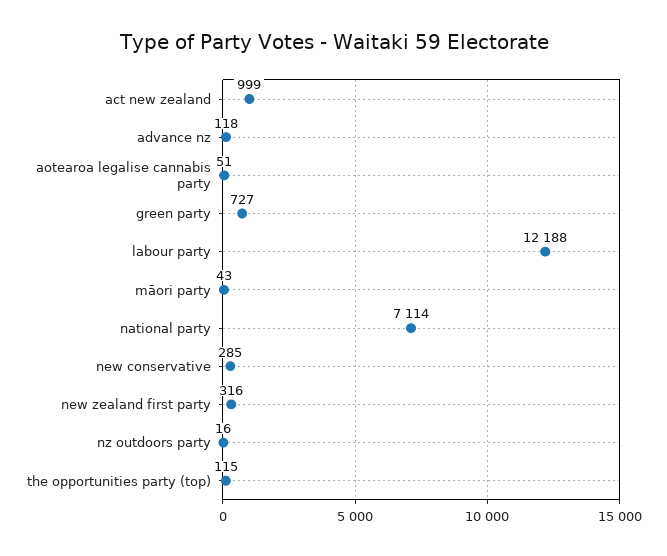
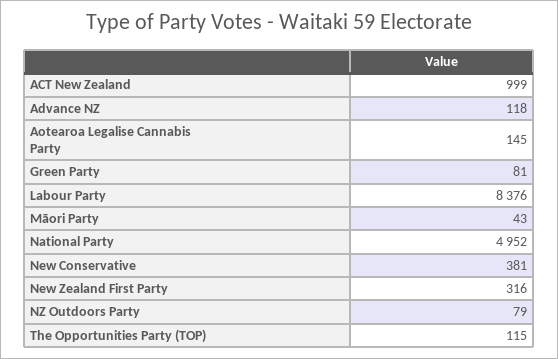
aotearoa legalise cannabis party: 51 -> 145
green party: 727 -> 81
labour party: 12188 -> 8376
national party: 7114 -> 4952
new conservative: 285 -> 381
nz outdoors party: 16 -> 79

